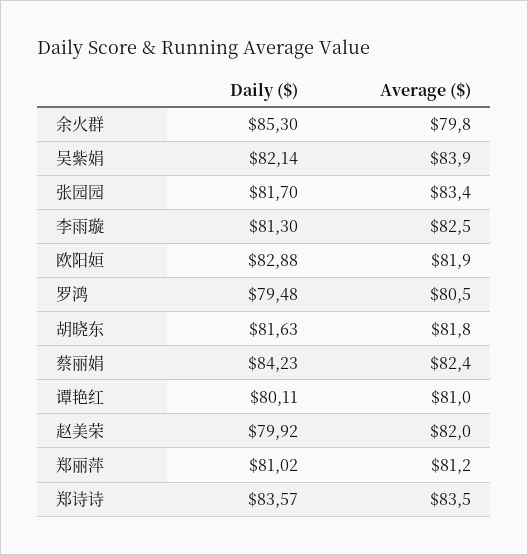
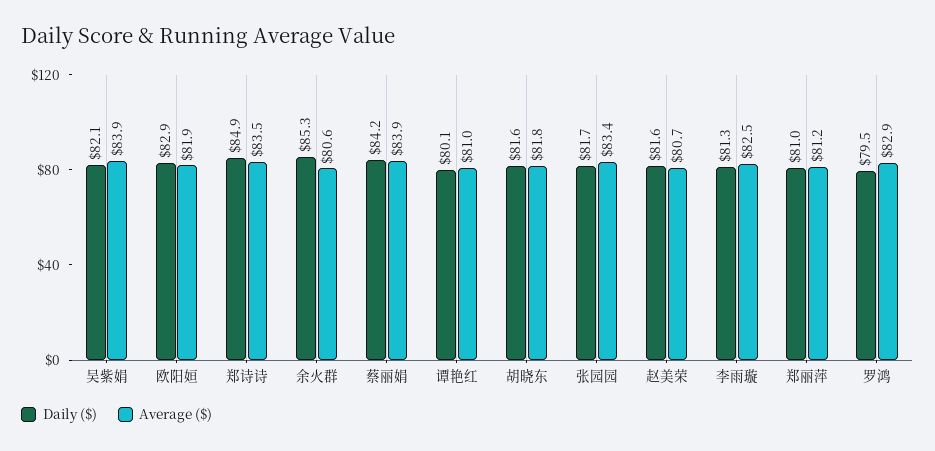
Average ($), 余火群: 79.8 -> 80.6
Average ($), 罗鸿: 80.5 -> 82.9
Average ($), 蔡丽娟: 82.4 -> 83.9
Daily ($), 赵美荣: 79.92 -> 81.6
Average ($), 赵美荣: 82 -> 80.7
Daily ($), 郑诗诗: 83.57 -> 84.9

